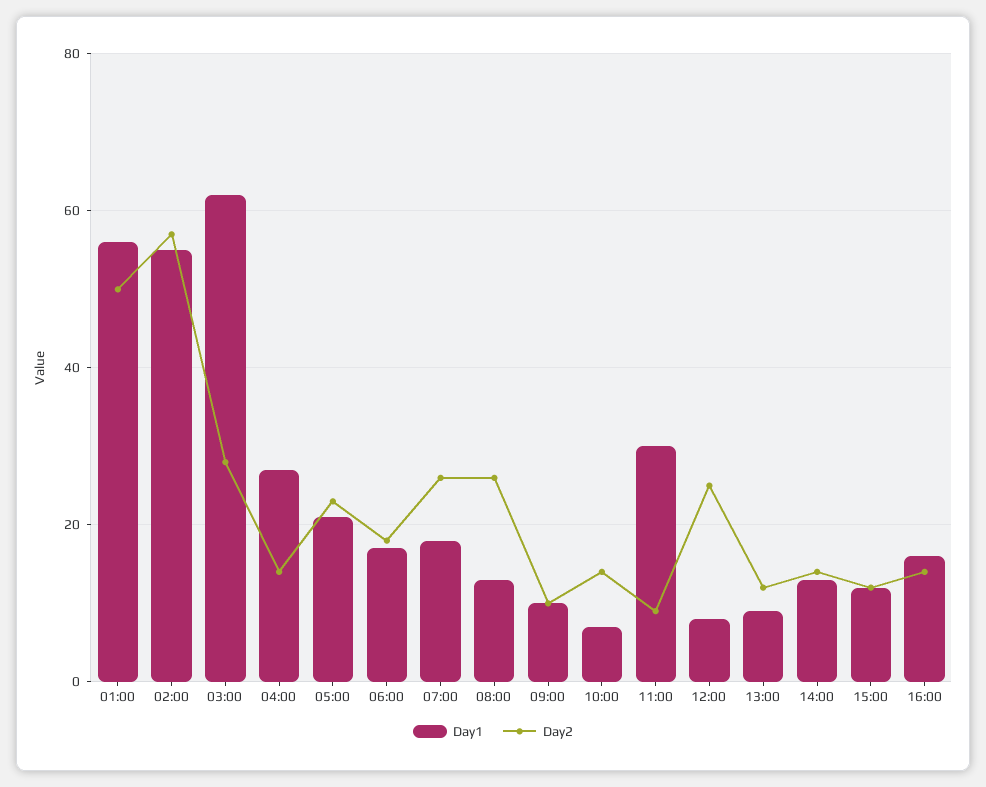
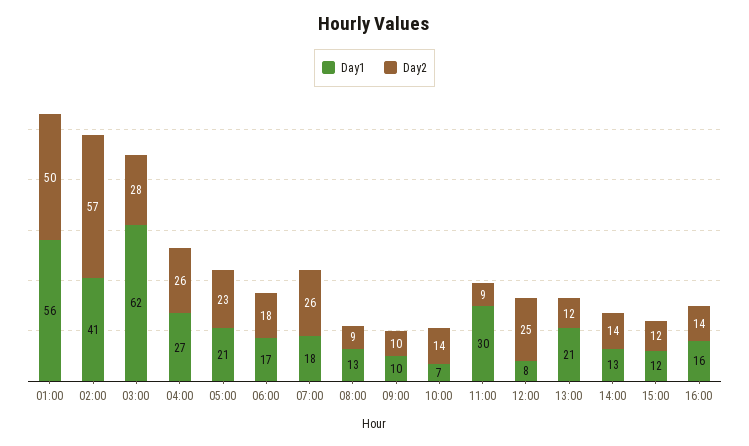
Day1, 02:00: 55 -> 41
Day2, 04:00: 15 -> 26
Day2, 08:00: 25 -> 9
Day1, 13:00: 10 -> 21

